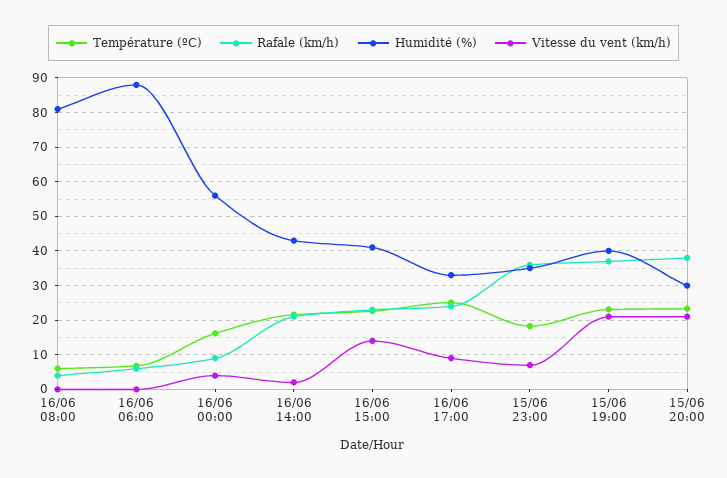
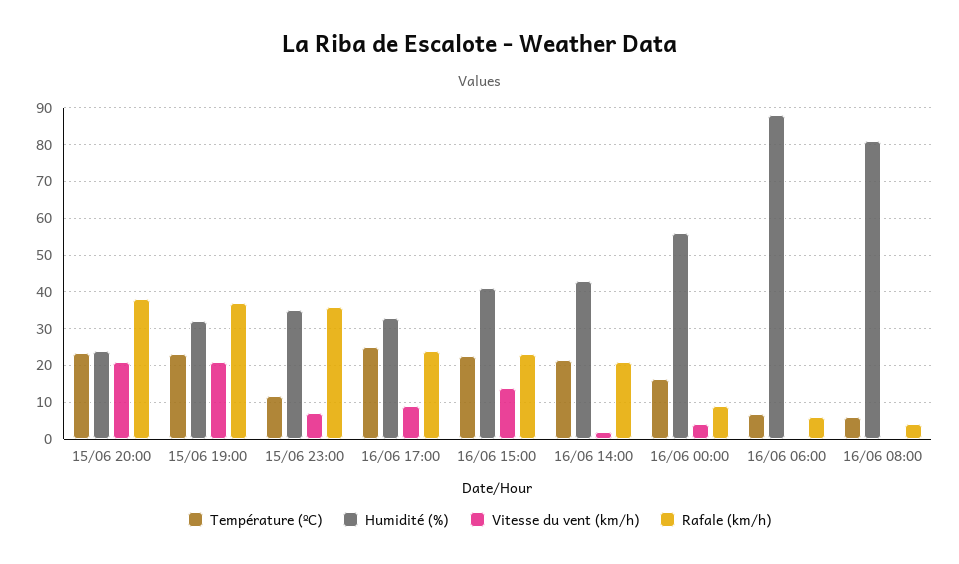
Température (ºC), 15/06 23:00: 18 -> 12
Humidité (%), 15/06 19:00: 40 -> 32
Humidité (%), 15/06 20:00: 30 -> 24

